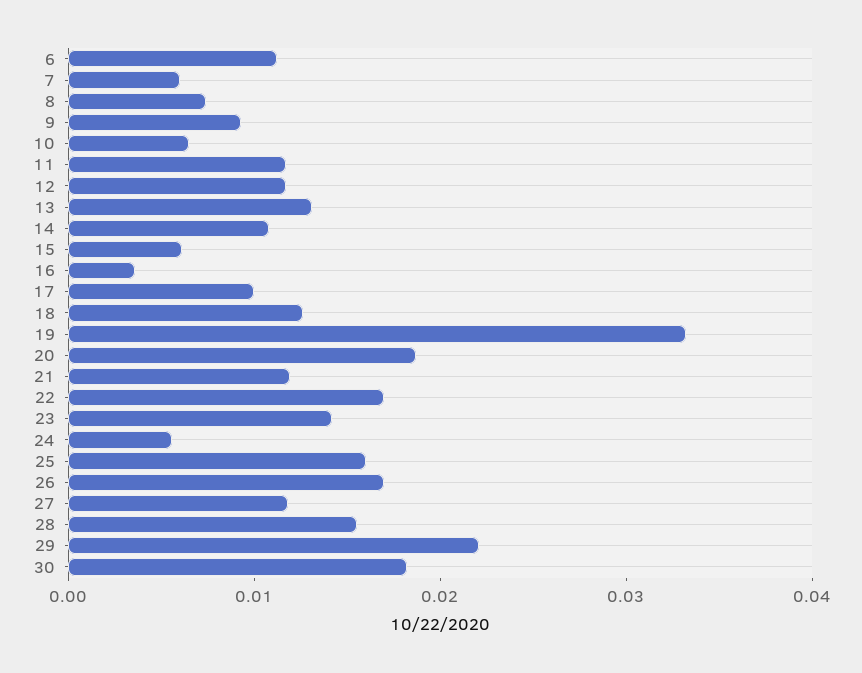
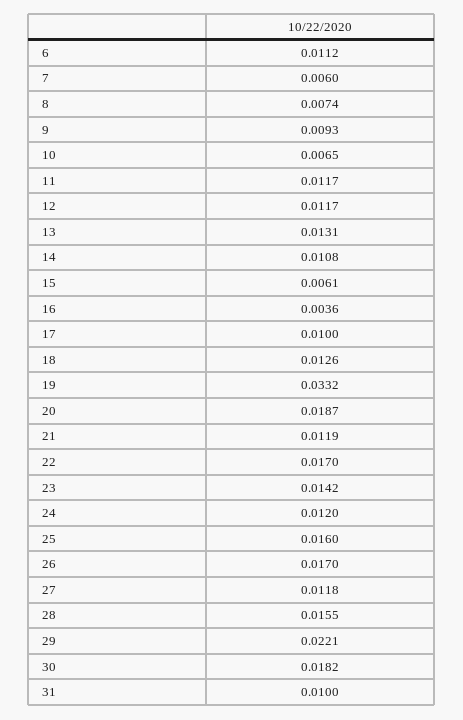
24: 0.006 -> 0.012
31: none -> 0.01

